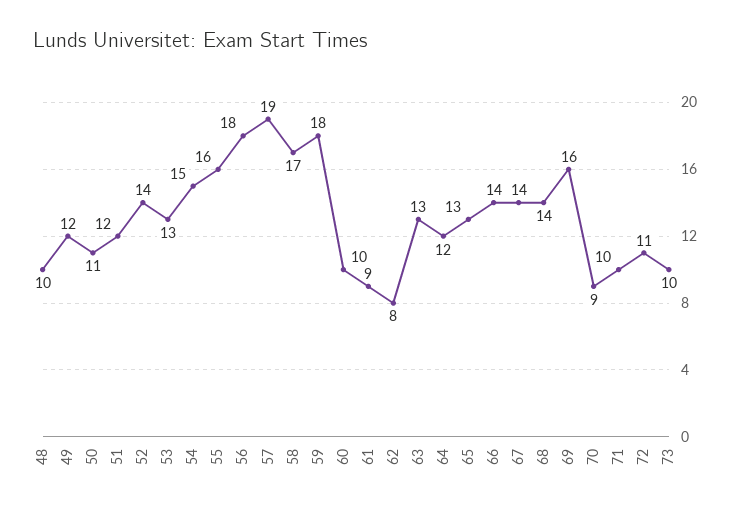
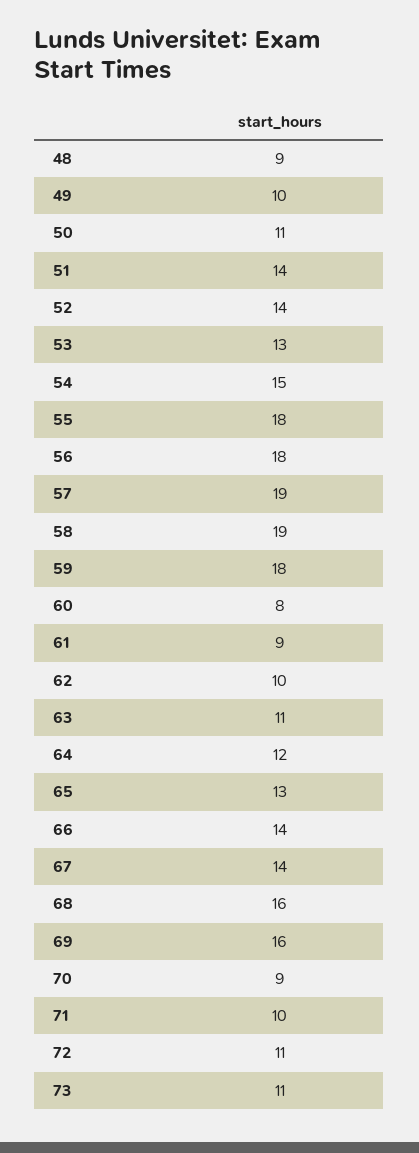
48: 10 -> 9
49: 12 -> 10
51: 12 -> 14
55: 16 -> 18
58: 17 -> 19
60: 10 -> 8
62: 8 -> 10
63: 13 -> 11
68: 14 -> 16
73: 10 -> 11

